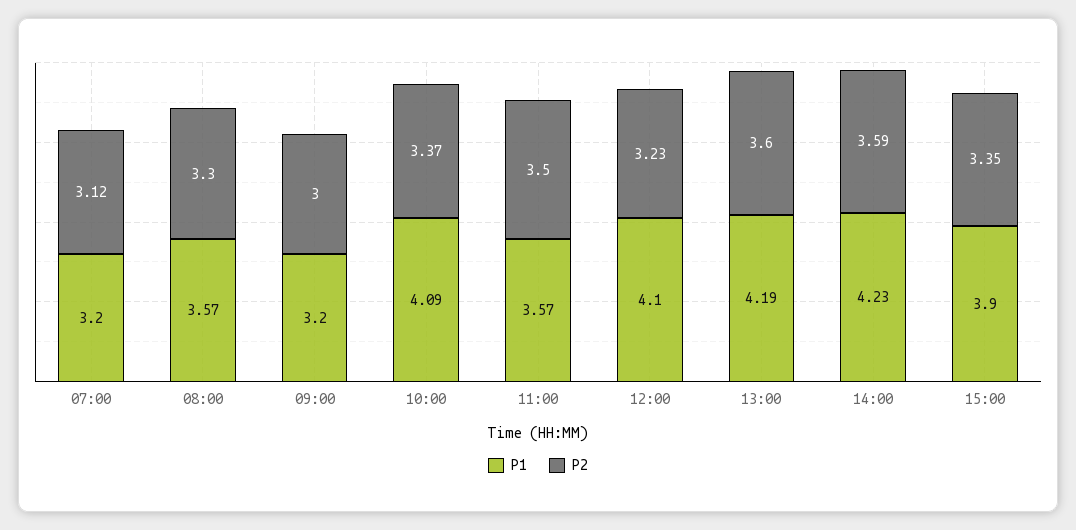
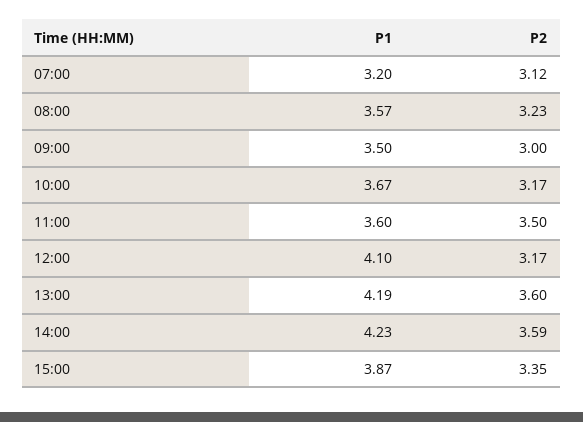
P2, 08:00: 3.3 -> 3.23
P1, 09:00: 3.2 -> 3.5
P1, 10:00: 4.09 -> 3.67
P2, 10:00: 3.37 -> 3.17
P1, 11:00: 3.57 -> 3.6
P2, 12:00: 3.23 -> 3.17
P1, 15:00: 3.9 -> 3.87

